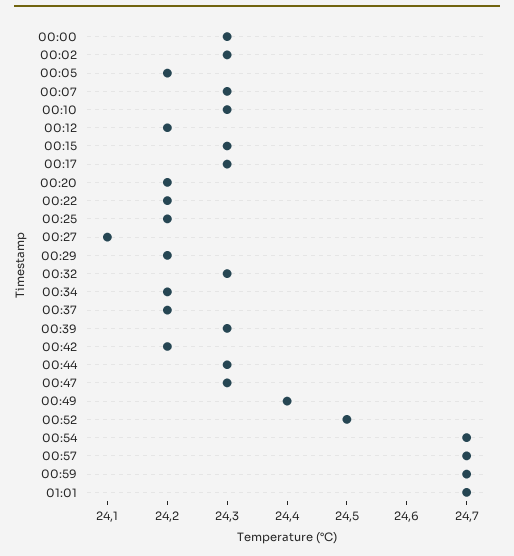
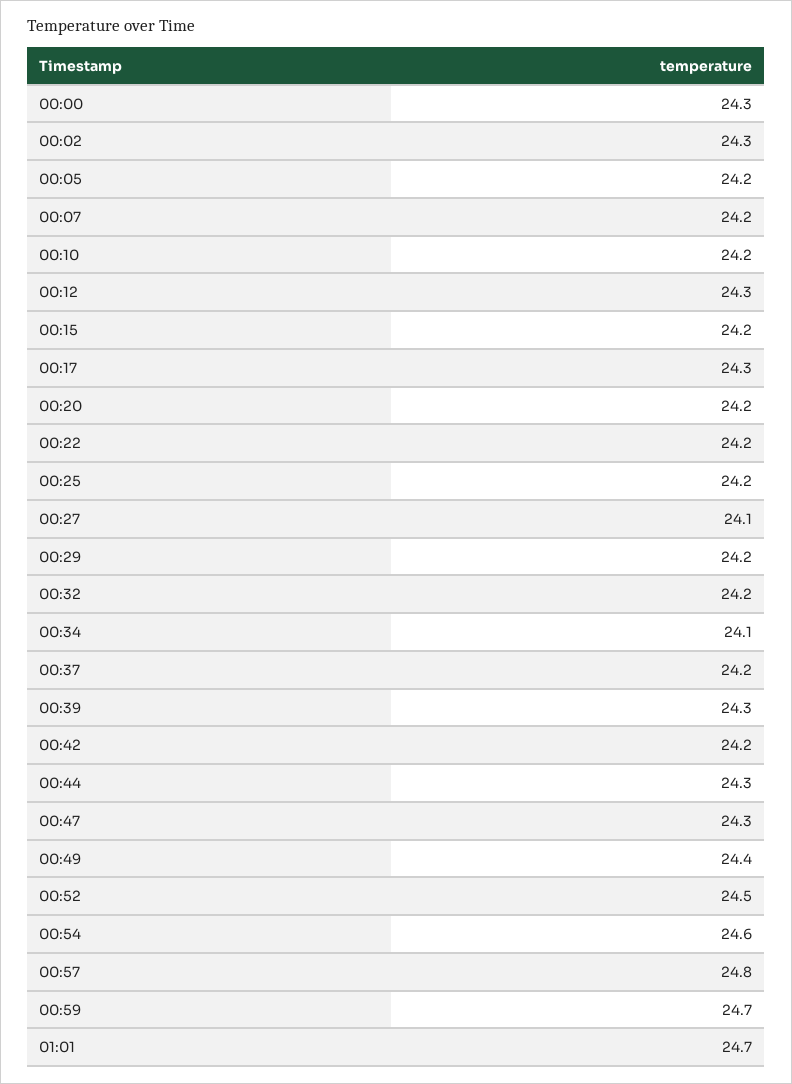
00:07: 24.3 -> 24.2
00:10: 24.3 -> 24.2
00:12: 24.2 -> 24.3
00:15: 24.3 -> 24.2
00:32: 24.3 -> 24.2
00:34: 24.2 -> 24.1
00:54: 24.7 -> 24.6
00:57: 24.7 -> 24.8

